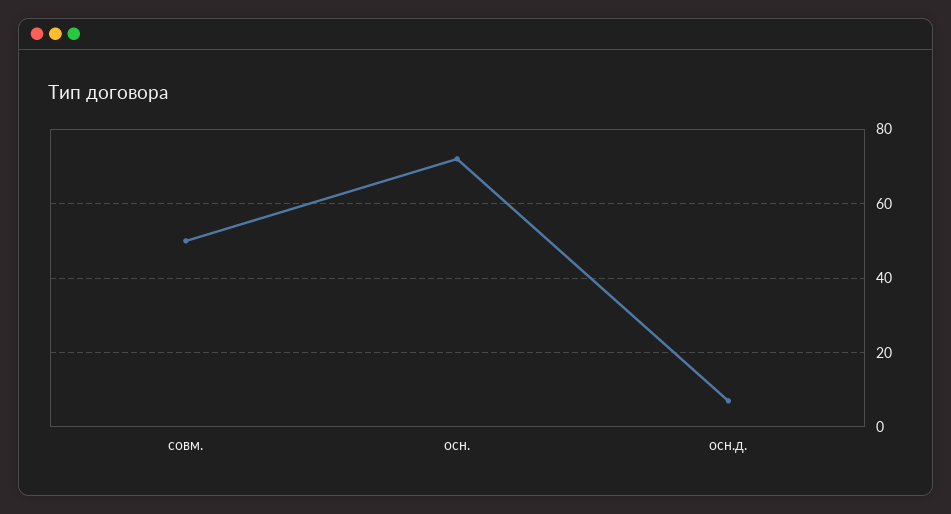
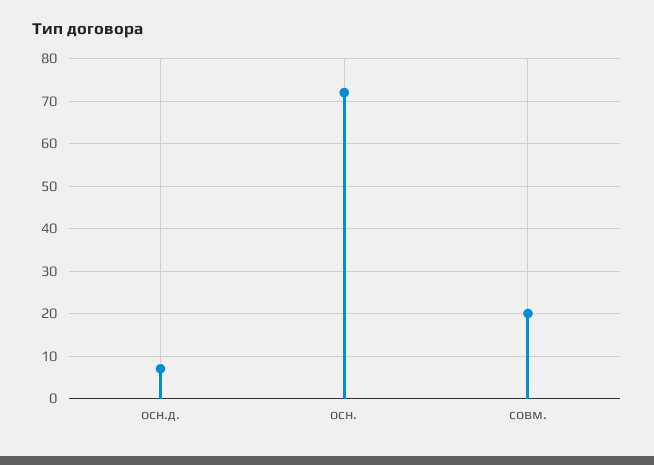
совм.: 50 -> 20

